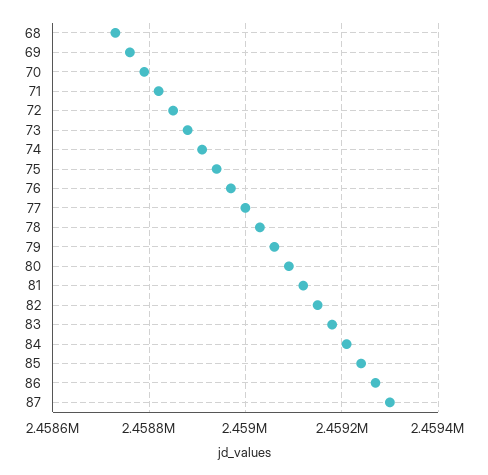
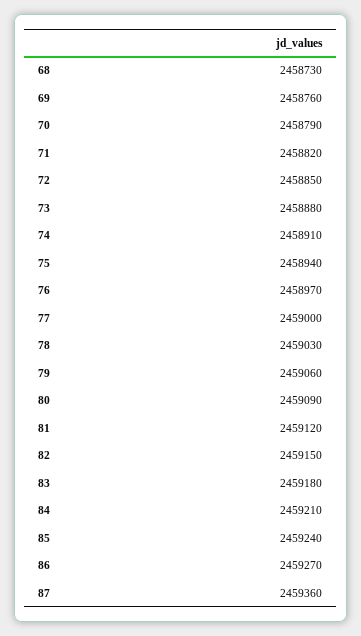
87: 2459300 -> 2459360

